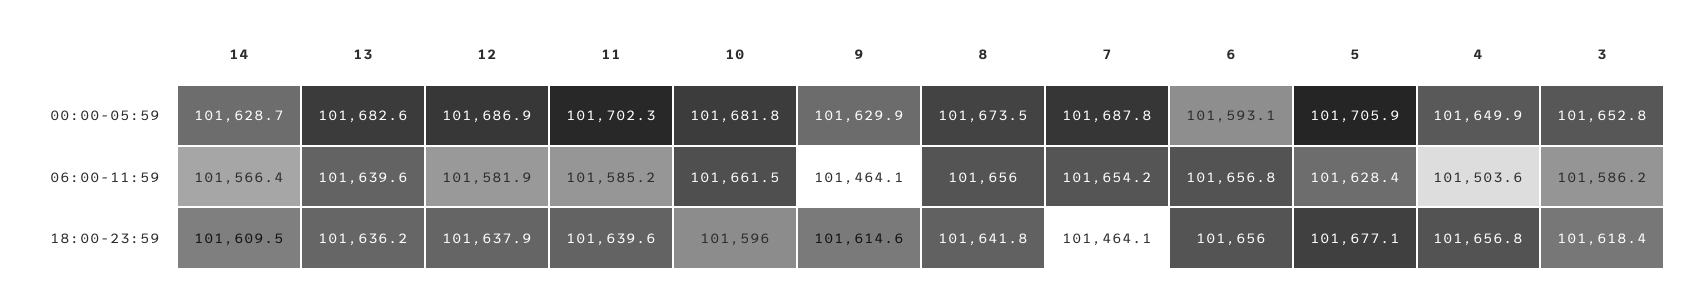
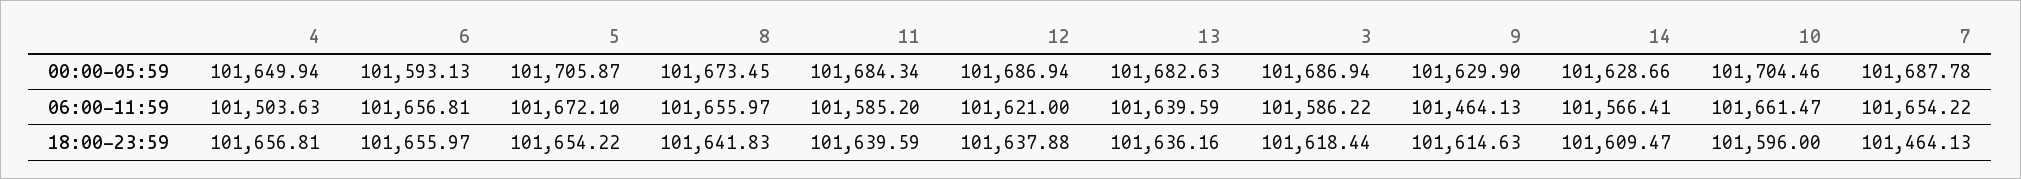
11, 00:00-05:59: 101702.3 -> 101684.34
10, 00:00-05:59: 101681.8 -> 101704.46
3, 00:00-05:59: 101652.8 -> 101686.94
12, 06:00-11:59: 101581.9 -> 101621
5, 06:00-11:59: 101628.4 -> 101672.1
5, 18:00-23:59: 101677.1 -> 101654.22

